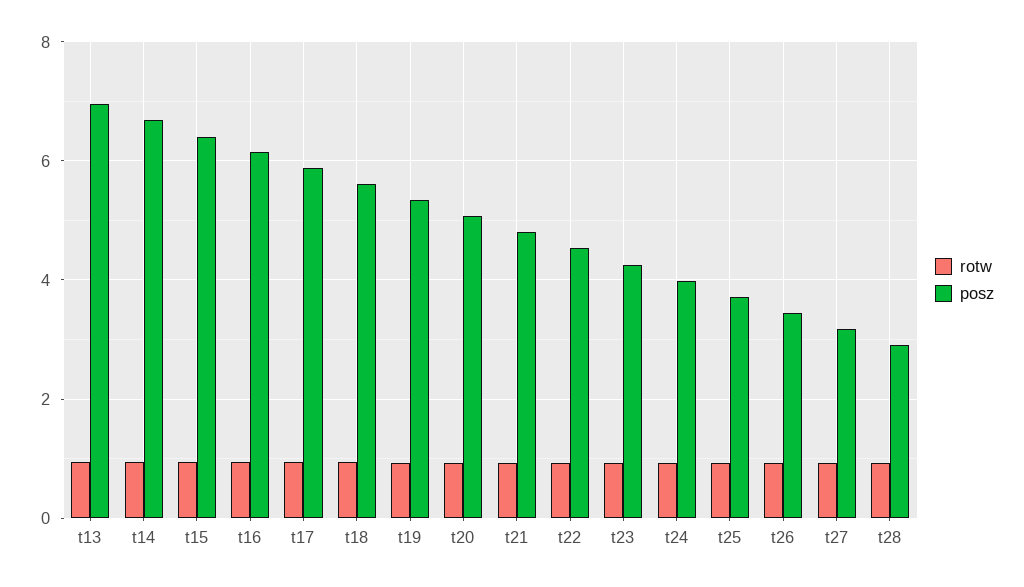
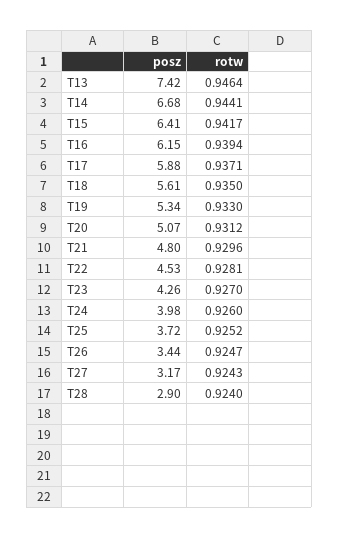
posz, t13: 7 -> 7.42

